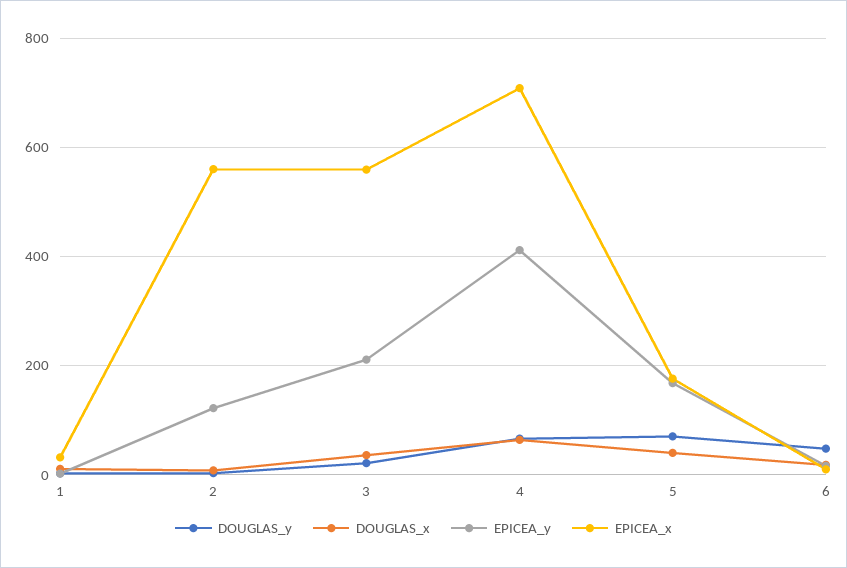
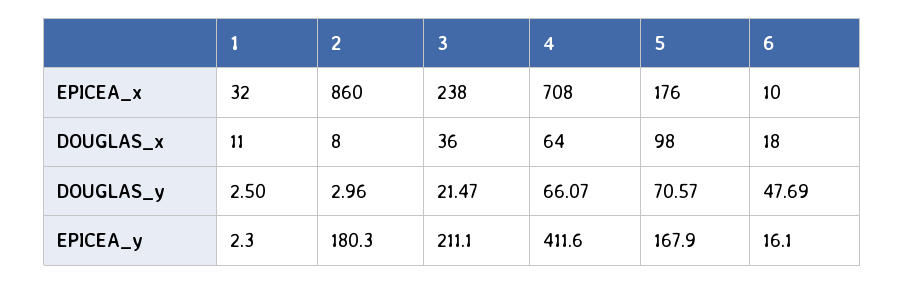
EPICEA_y, 2: 120 -> 180.3
EPICEA_x, 2: 560 -> 860
EPICEA_x, 3: 560 -> 238
DOUGLAS_x, 5: 40 -> 98

